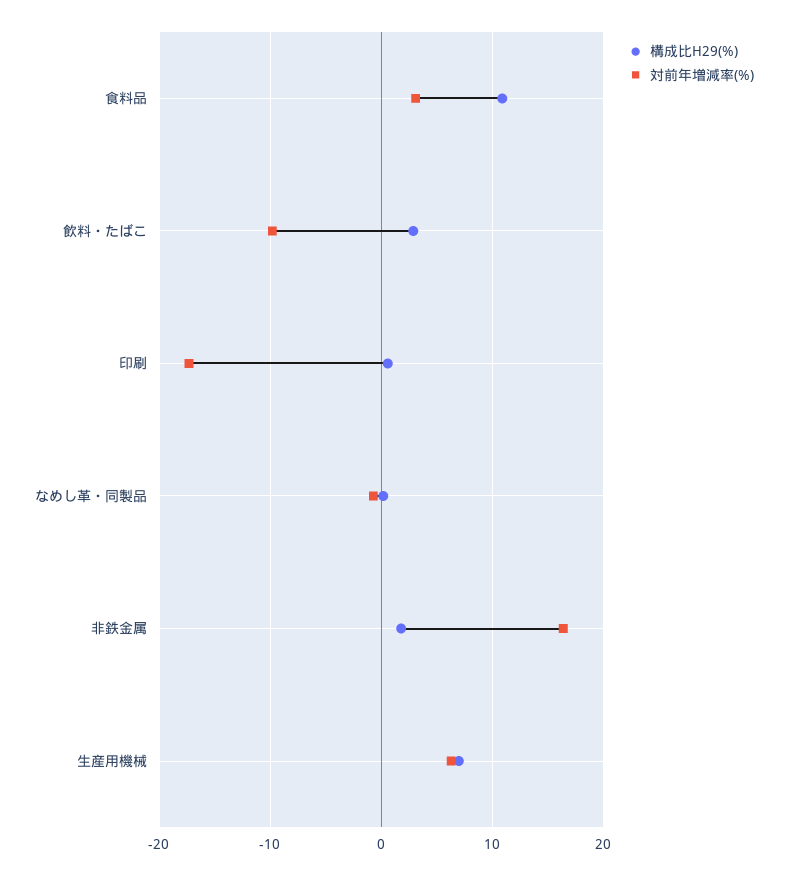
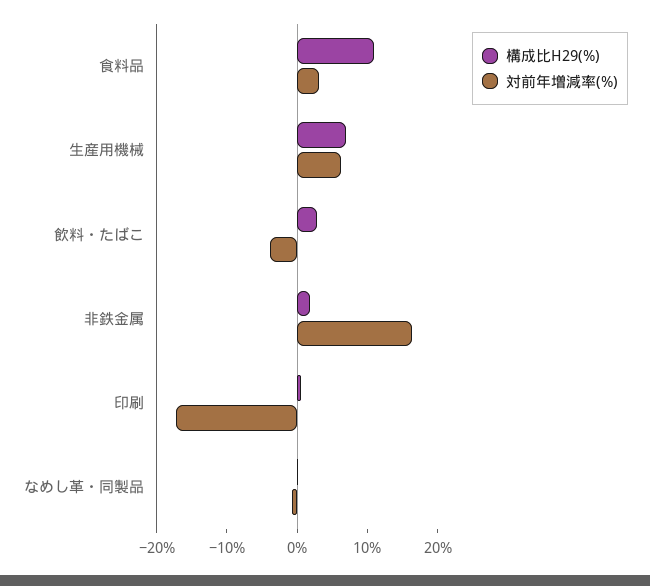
対前年増減率(%), 飲料・たばこ: -10 -> -4

